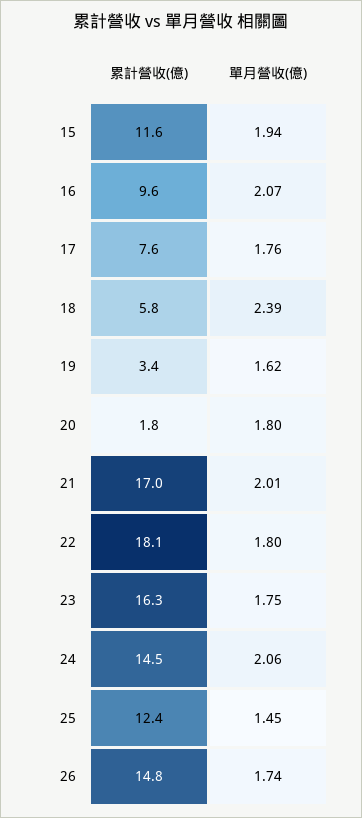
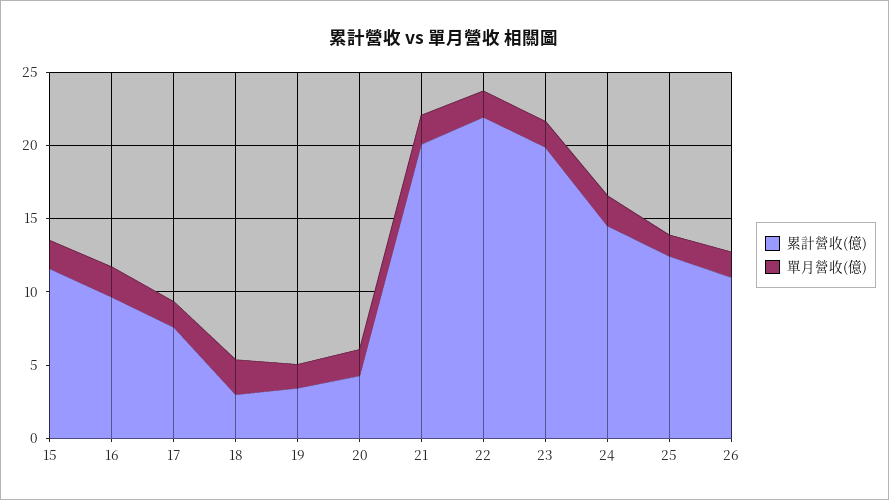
累計營收(億), 18: 5.8 -> 3
累計營收(億), 20: 1.8 -> 4
累計營收(億), 21: 17 -> 20
累計營收(億), 22: 18.1 -> 22
累計營收(億), 23: 16.3 -> 20
累計營收(億), 26: 14.8 -> 11

